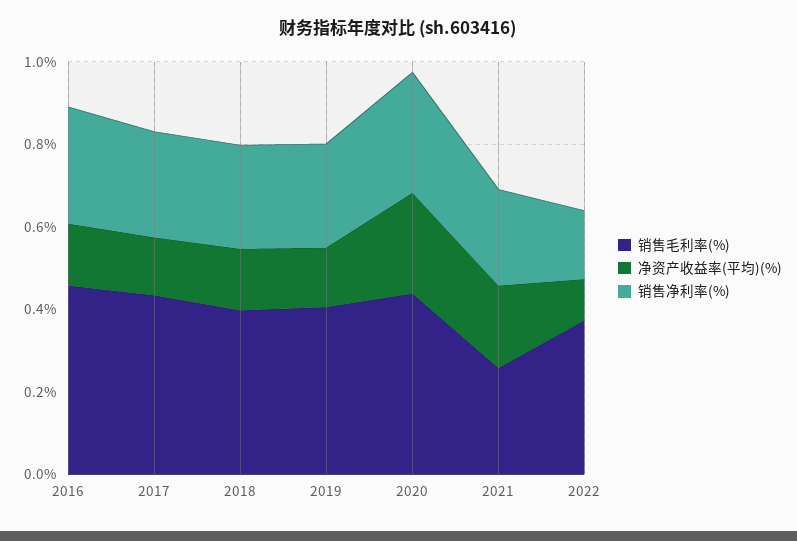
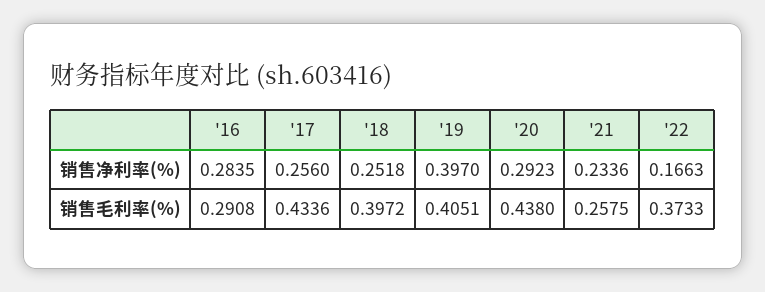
销售毛利率(%), 2016: 0.45 -> 0.2908
净资产收益率(平均)(%), 2016: 0.15 -> none
净资产收益率(平均)(%), 2017: 0.15 -> none
净资产收益率(平均)(%), 2018: 0.15 -> none
净资产收益率(平均)(%), 2019: 0.15 -> none
销售净利率(%), 2019: 0.25 -> 0.397
净资产收益率(平均)(%), 2020: 0.25 -> none
净资产收益率(平均)(%), 2021: 0.2 -> none
净资产收益率(平均)(%), 2022: 0.1 -> none

